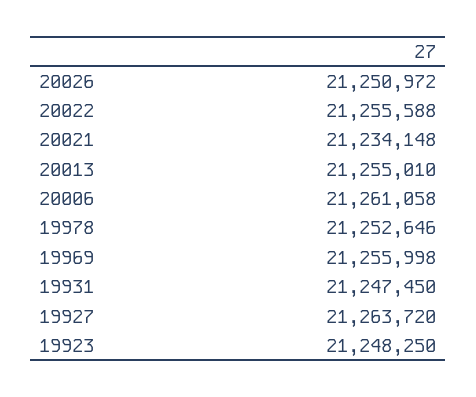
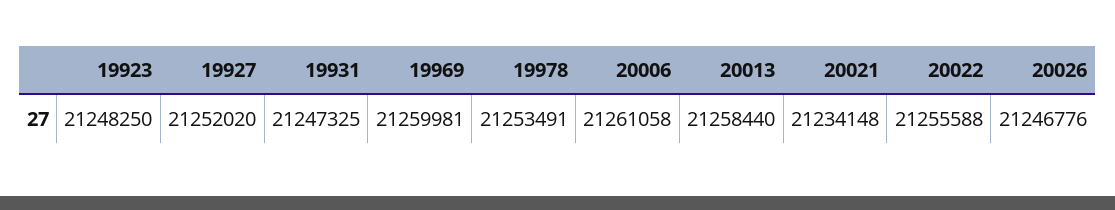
20026: 21250972 -> 21246776
20013: 21255010 -> 21258440
19978: 21252646 -> 21253491
19969: 21255998 -> 21259981
19931: 21247450 -> 21247325
19927: 21263720 -> 21252020

